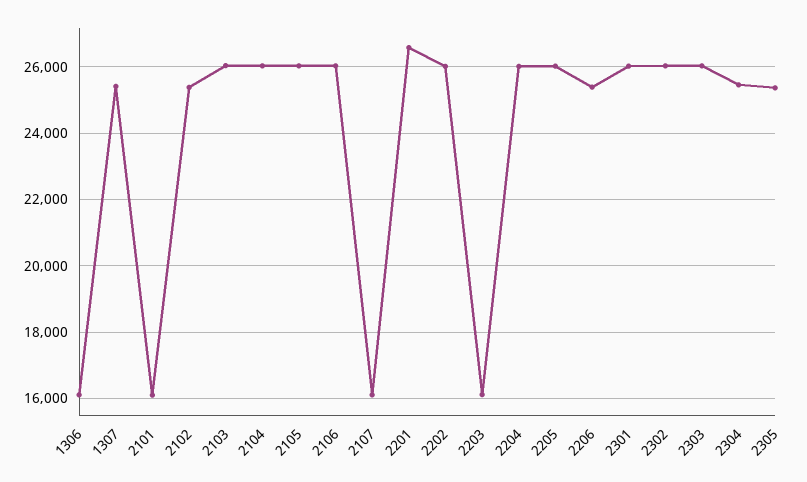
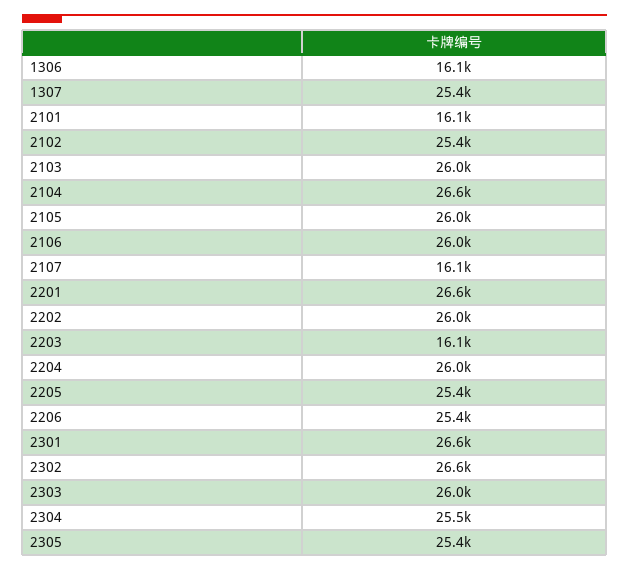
2104: 26000 -> 26600
2205: 26000 -> 25400
2301: 26000 -> 26600
2302: 26000 -> 26600

